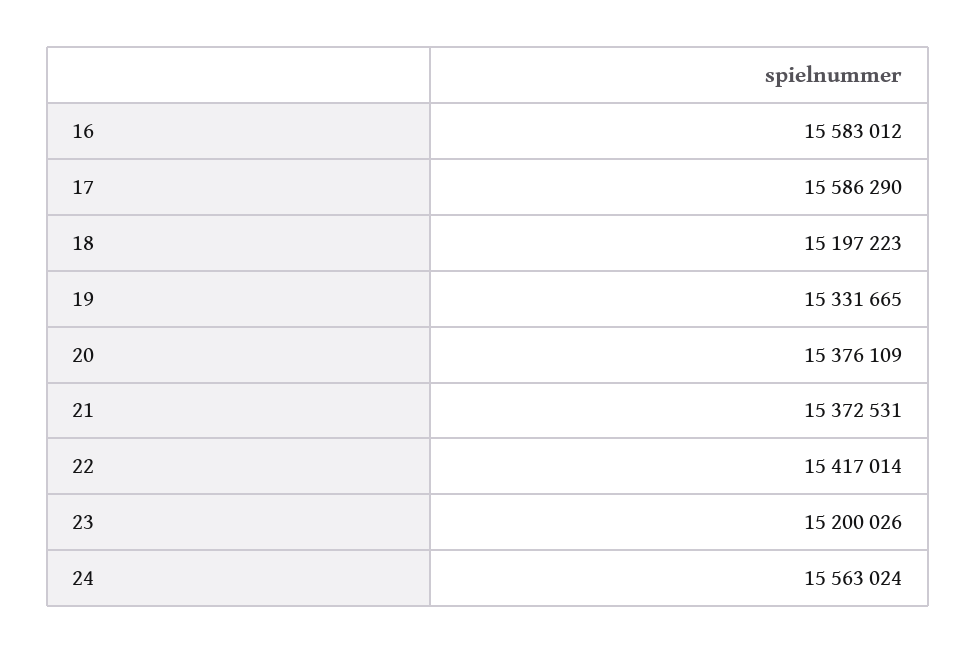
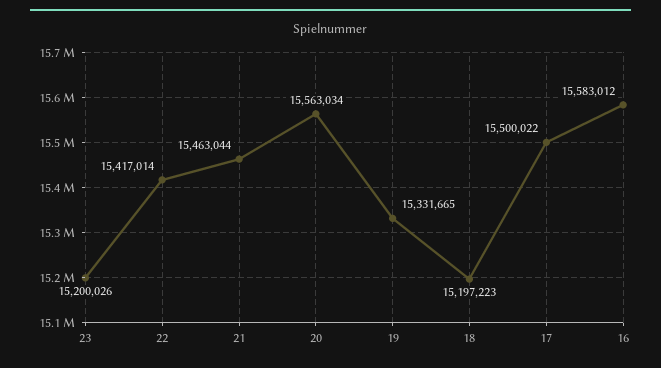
17: 15586290 -> 15500022
20: 15376109 -> 15563034
21: 15372531 -> 15463044
24: 15563024 -> none

